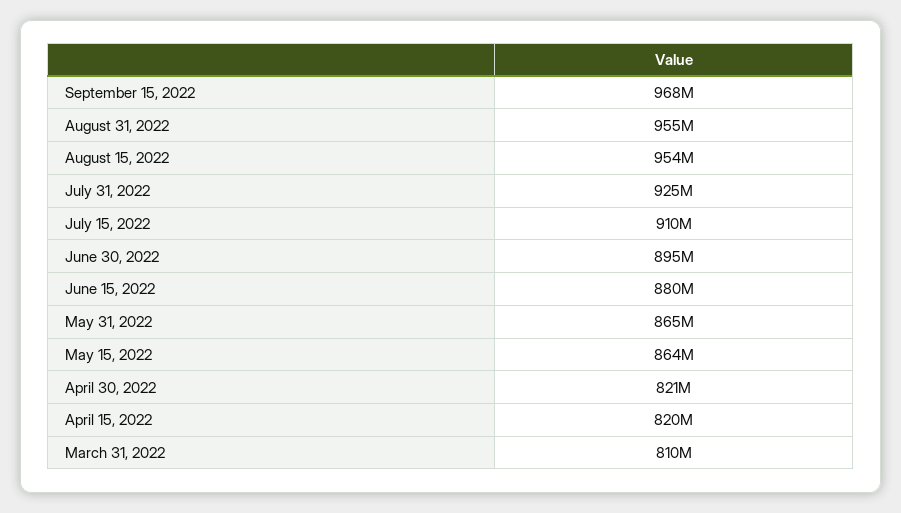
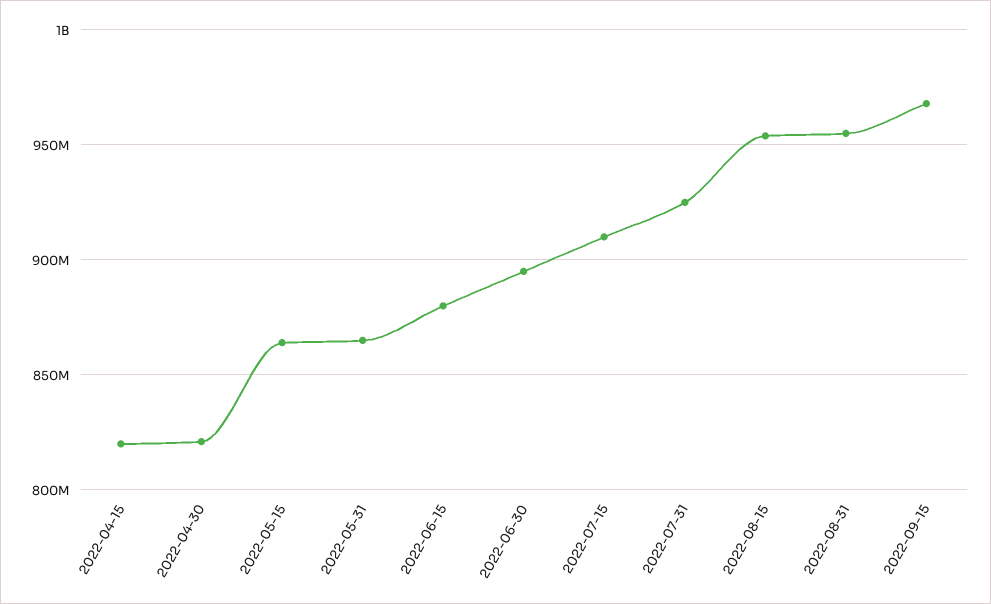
March 31, 2022: 810000000 -> none

